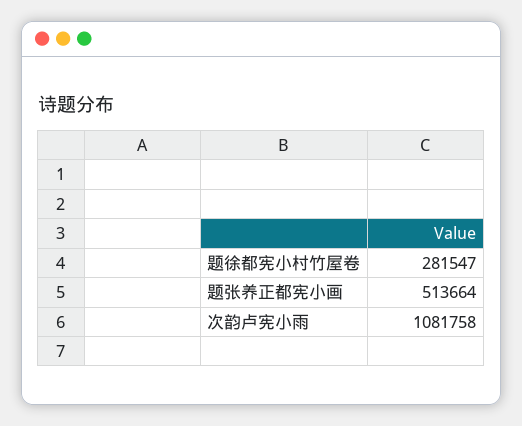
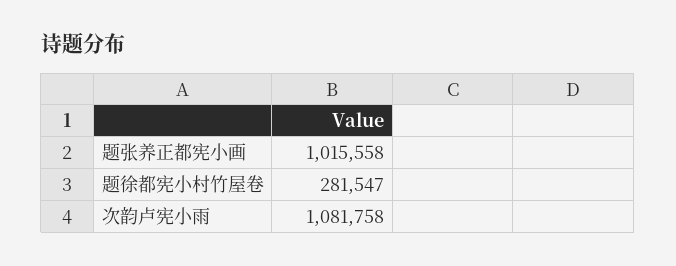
题张养正都宪小画: 513664 -> 1015558

